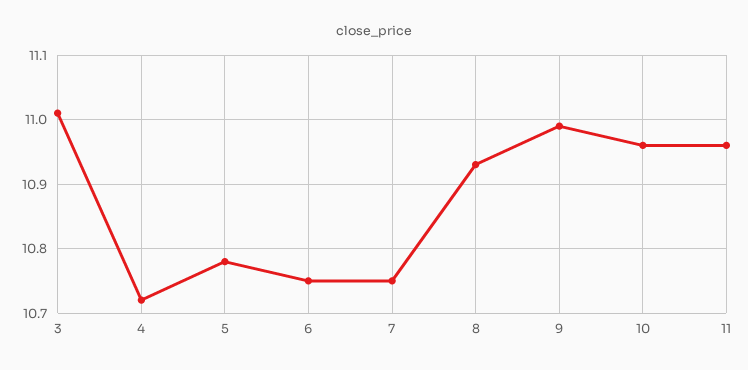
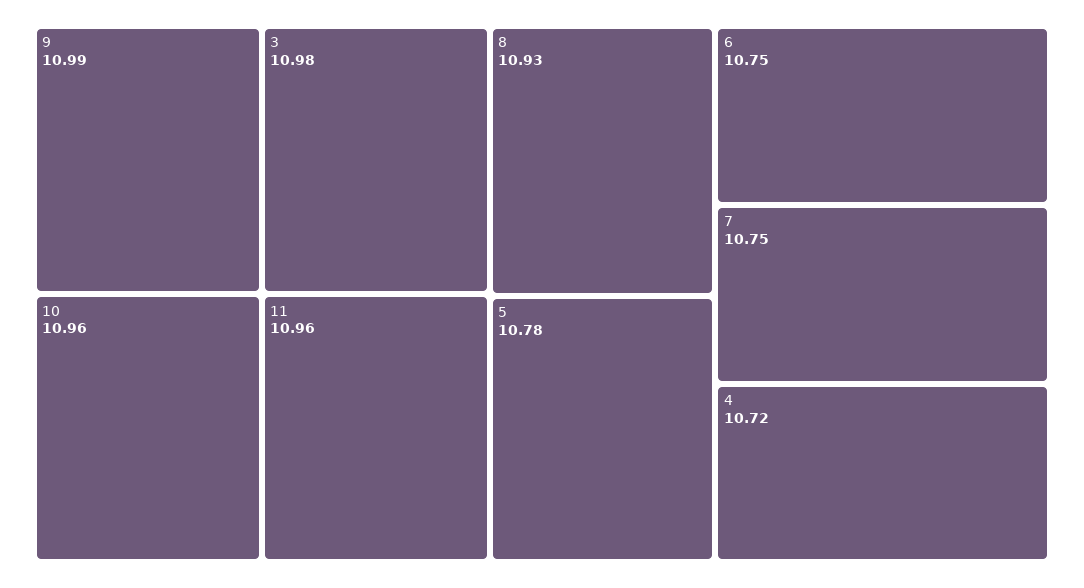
3: 11.01 -> 10.98

